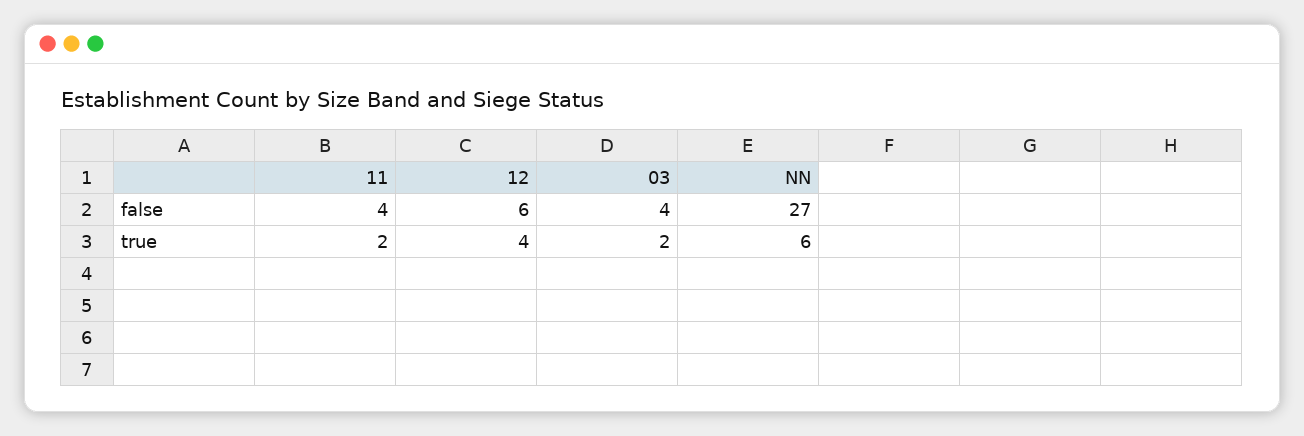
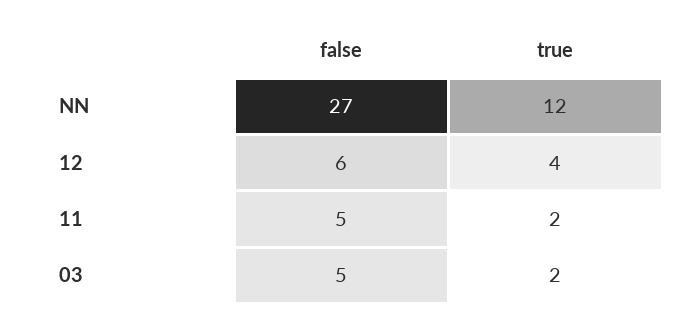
11, false: 4 -> 5
03, false: 4 -> 5
NN, true: 6 -> 12

